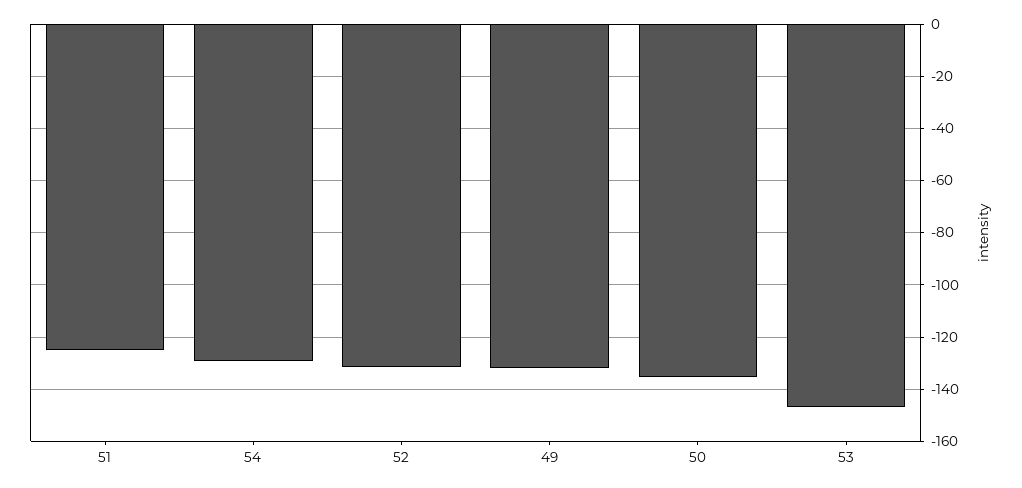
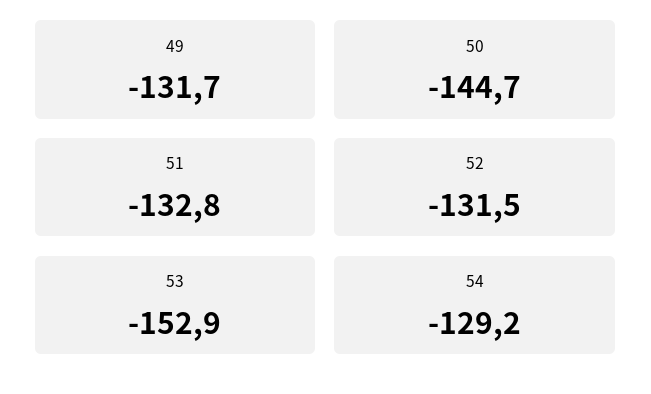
51: -125 -> -132.8
50: -135 -> -144.7
53: -147.5 -> -152.9

